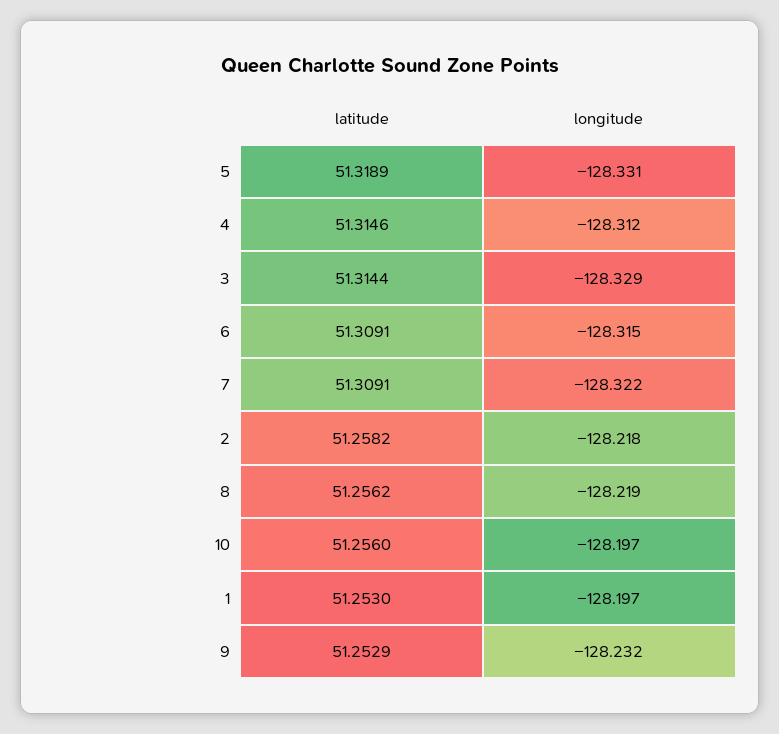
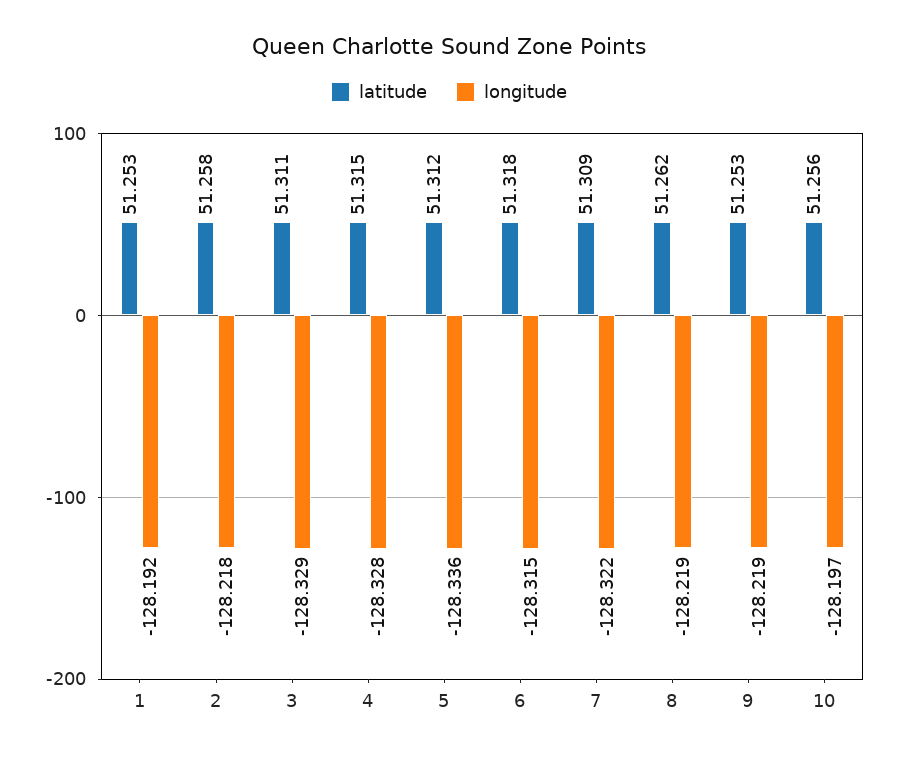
latitude, 5: 51.3189 -> 51.312
longitude, 5: -128.331 -> -128.336
longitude, 4: -128.312 -> -128.328
latitude, 3: 51.3144 -> 51.311
latitude, 6: 51.3091 -> 51.318
latitude, 8: 51.2562 -> 51.262
longitude, 1: -128.197 -> -128.192
longitude, 9: -128.232 -> -128.219

